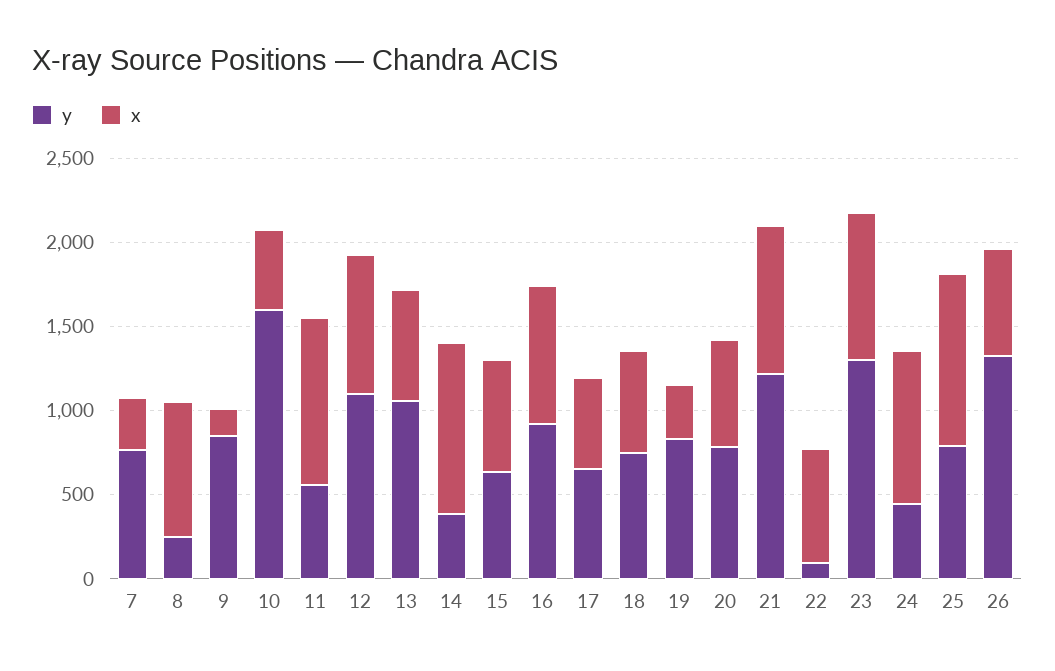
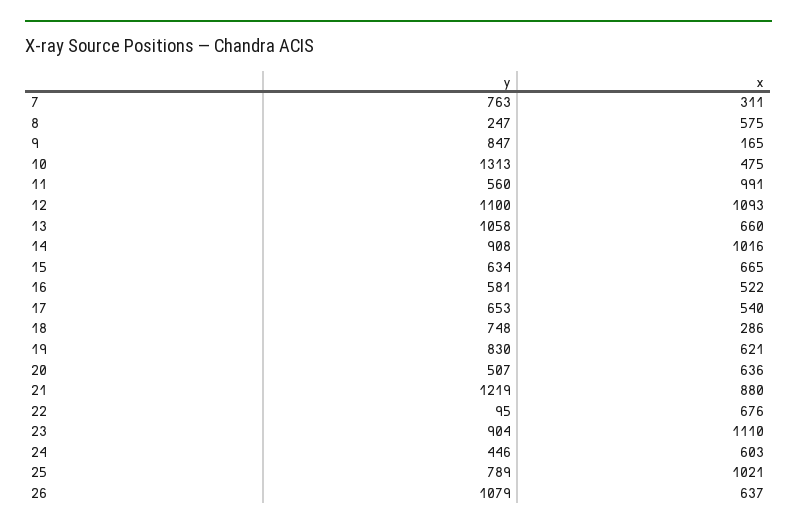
x, 8: 800 -> 575
y, 10: 1600 -> 1313
x, 12: 800 -> 1093
y, 14: 400 -> 908
y, 16: 900 -> 581
x, 16: 800 -> 522
x, 18: 600 -> 286
x, 19: 300 -> 621
y, 20: 800 -> 507
y, 23: 1300 -> 904
x, 23: 900 -> 1110
x, 24: 900 -> 603
y, 26: 1300 -> 1079

